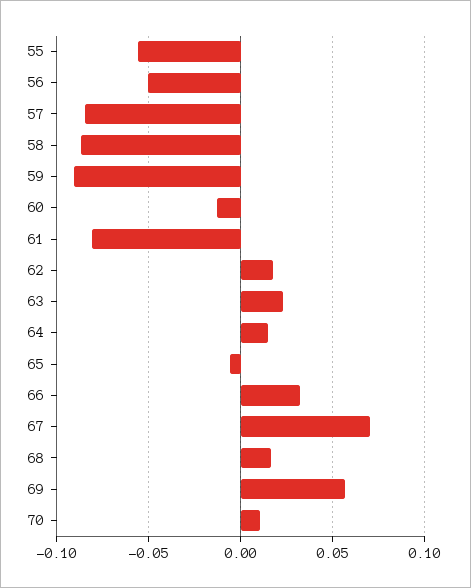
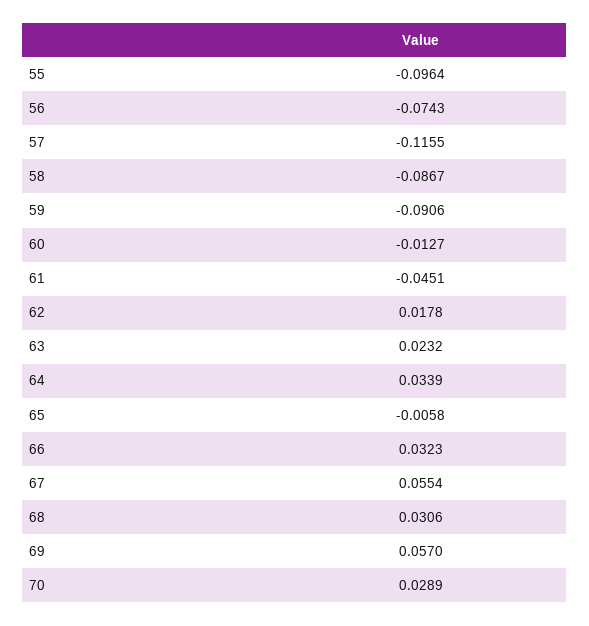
55: -0.055 -> -0.0964
56: -0.05 -> -0.0743
57: -0.085 -> -0.1155
61: -0.08 -> -0.0451
64: 0.015 -> 0.0339
67: 0.07 -> 0.0554
68: 0.015 -> 0.0306
70: 0.01 -> 0.0289

